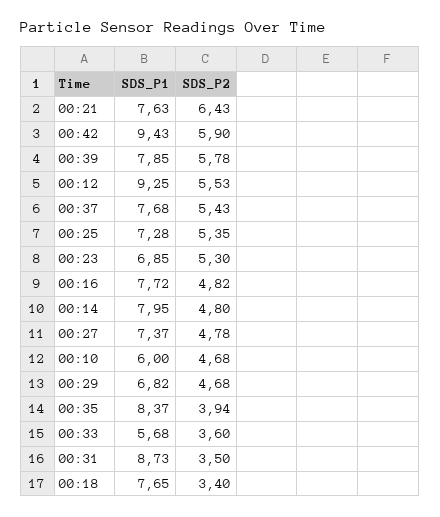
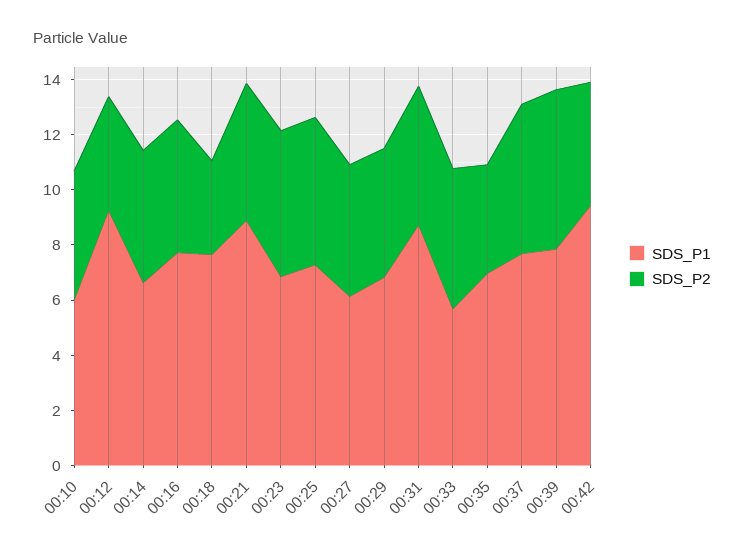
SDS_P1, 00:21: 7.63 -> 9
SDS_P2, 00:21: 6.43 -> 5
SDS_P2, 00:42: 5.9 -> 4.5
SDS_P2, 00:12: 5.53 -> 4
SDS_P1, 00:14: 7.95 -> 6.5
SDS_P1, 00:27: 7.37 -> 6
SDS_P1, 00:35: 8.37 -> 7
SDS_P2, 00:33: 3.6 -> 5
SDS_P2, 00:31: 3.5 -> 5

